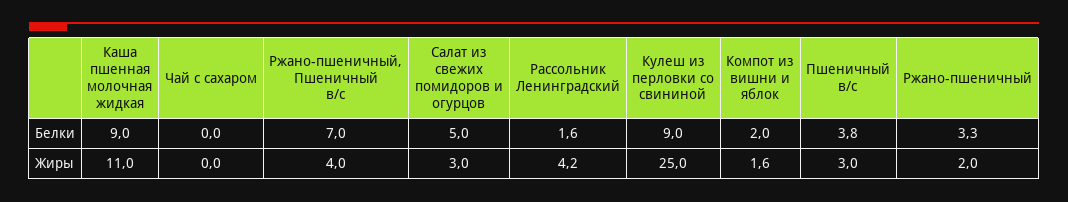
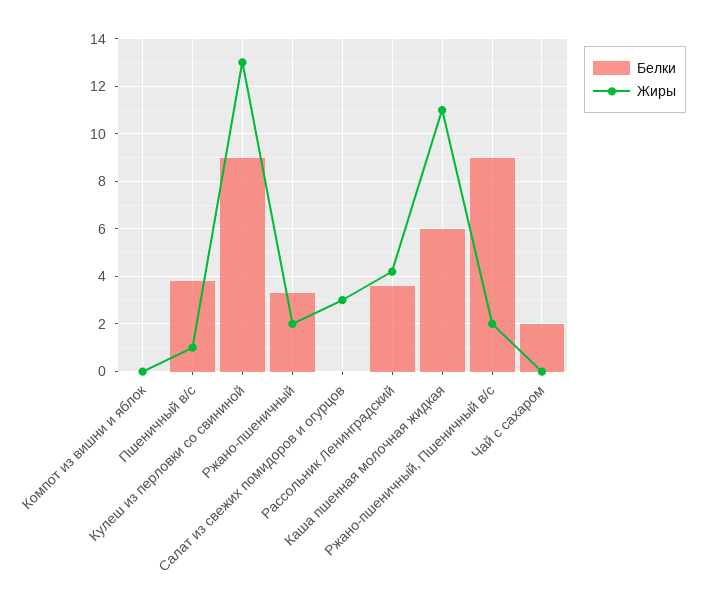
Белки, Каша пшенная молочная жидкая: 9 -> 6
Белки, Чай с сахаром: 0 -> 2
Белки, Ржано-пшеничный, Пшеничный в/с: 7 -> 9
Белки, Салат из свежих помидоров и огурцов: 5 -> 0
Белки, Рассольник Ленинградский: 1.6 -> 3.5
Белки, Компот из вишни и яблок: 2 -> 0
Жиры, Ржано-пшеничный, Пшеничный в/с: 4 -> 2
Жиры, Кулеш из перловки со свининой: 25 -> 13
Жиры, Компот из вишни и яблок: 1.6 -> 0
Жиры, Пшеничный в/с: 3 -> 1

